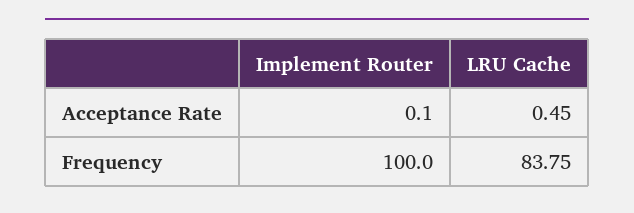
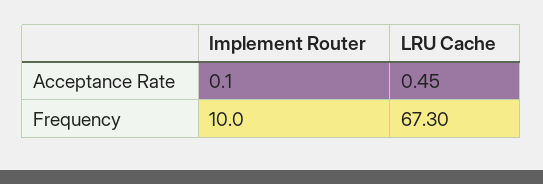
Implement Router, Frequency: 100 -> 10
LRU Cache, Frequency: 83.75 -> 67.3

